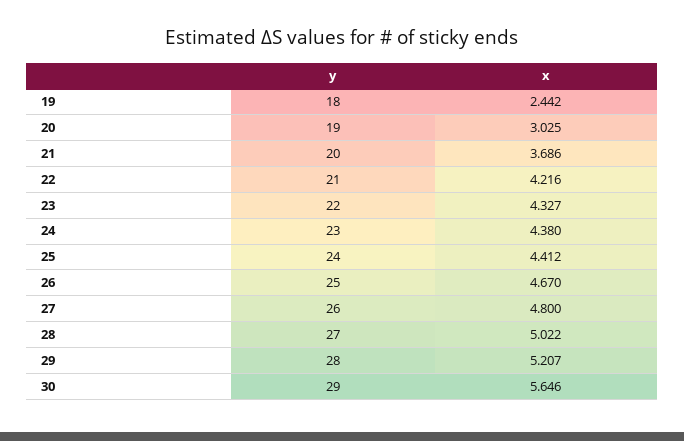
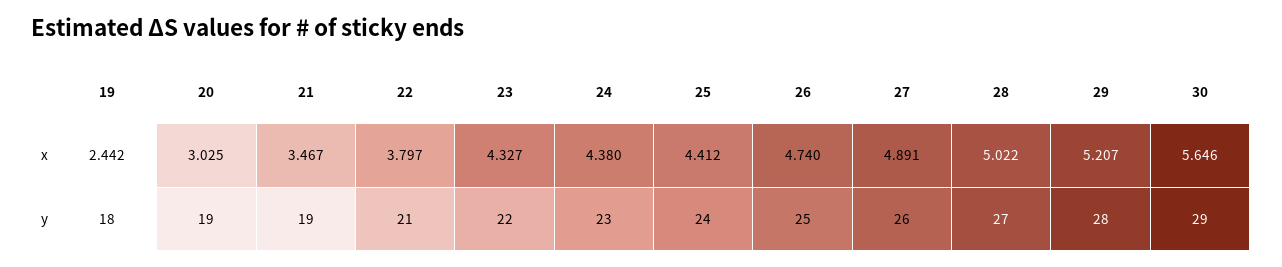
y, 21: 20 -> 19
x, 21: 3.686 -> 3.467
x, 22: 4.216 -> 3.797
x, 26: 4.67 -> 4.74
x, 27: 4.8 -> 4.891

